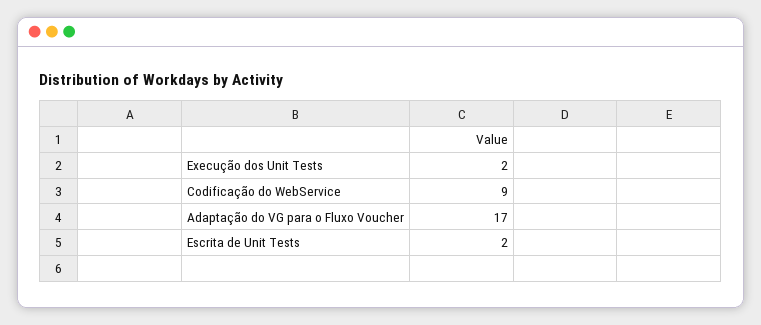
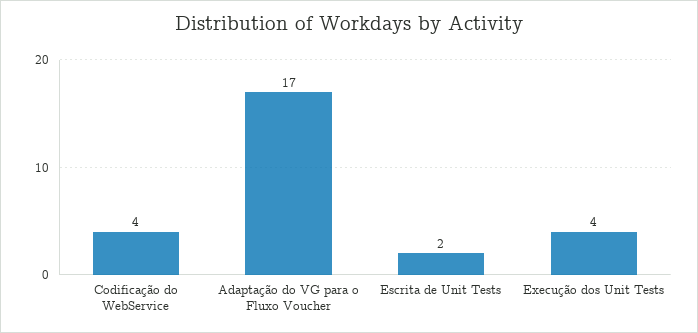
Execução dos Unit Tests: 2 -> 4
Codificação do WebService: 9 -> 4

